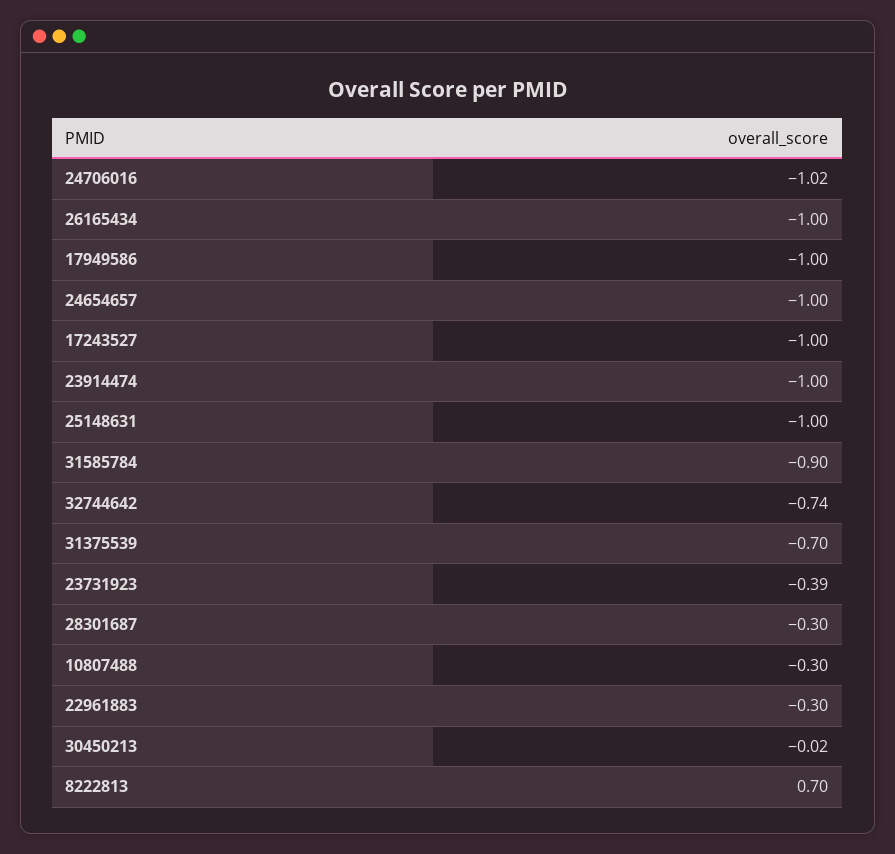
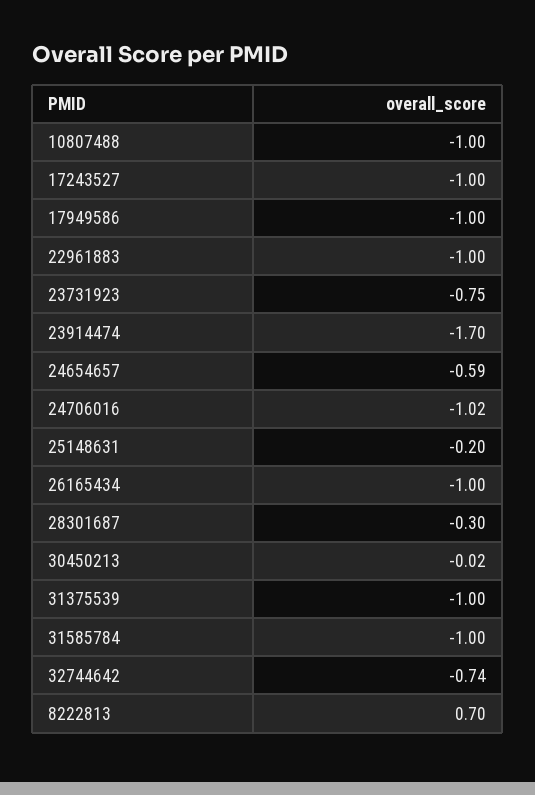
24654657: -1 -> -0.59
23914474: -1 -> -1.7
25148631: -1 -> -0.2
31585784: -0.9 -> -1
31375539: -0.7 -> -1
23731923: -0.39 -> -0.75
10807488: -0.3 -> -1
22961883: -0.3 -> -1

